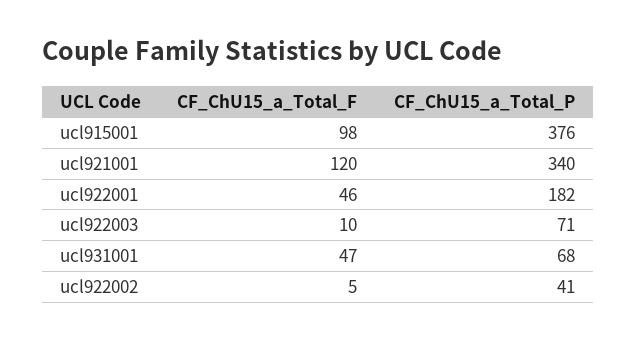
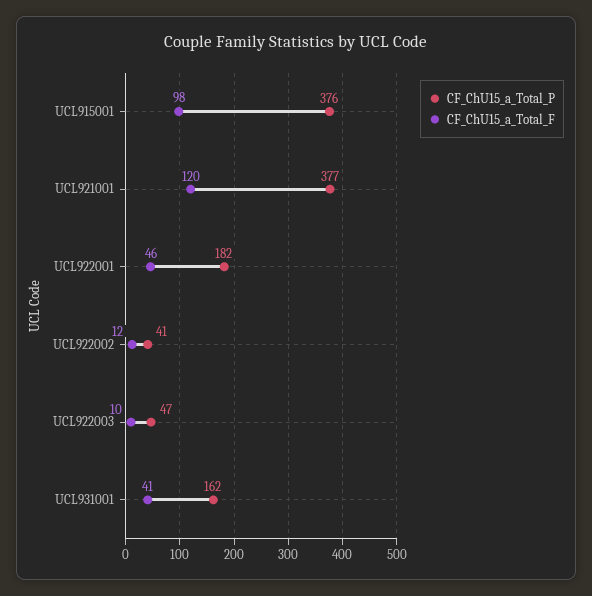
CF_ChU15_a_Total_P, ucl921001: 340 -> 377
CF_ChU15_a_Total_P, ucl922003: 71 -> 47
CF_ChU15_a_Total_F, ucl931001: 47 -> 41
CF_ChU15_a_Total_P, ucl931001: 68 -> 162
CF_ChU15_a_Total_F, ucl922002: 5 -> 12

